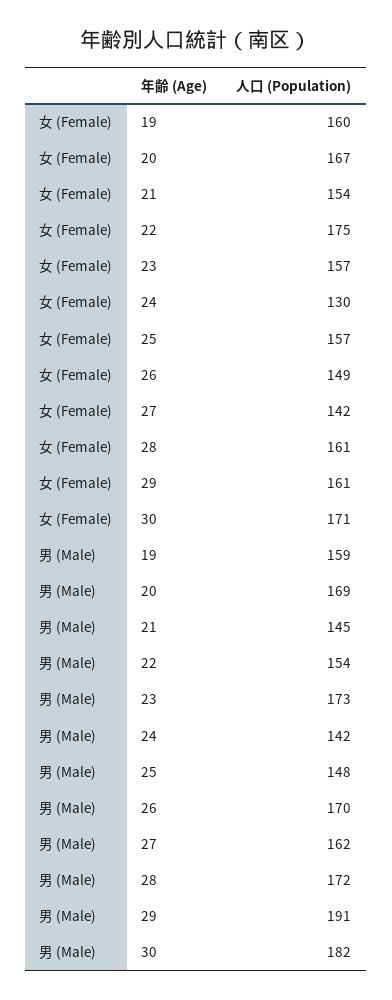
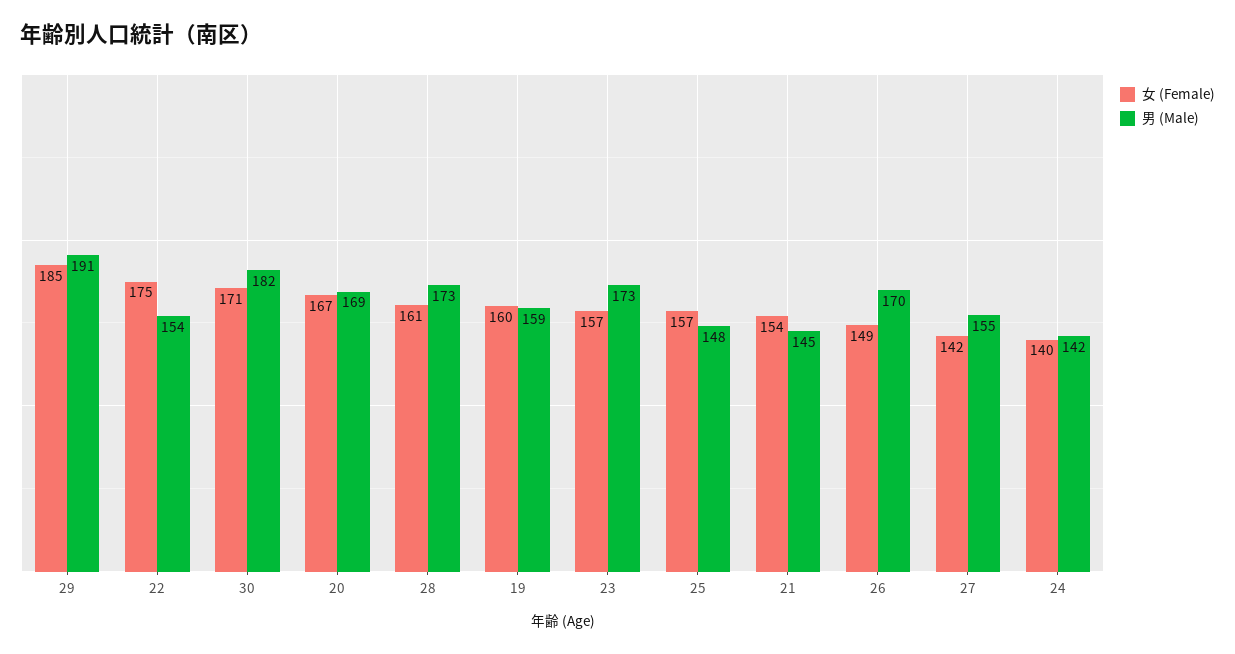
女 (Female), 24: 130 -> 140
女 (Female), 29: 161 -> 185
男 (Male), 27: 162 -> 155
男 (Male), 28: 172 -> 173

